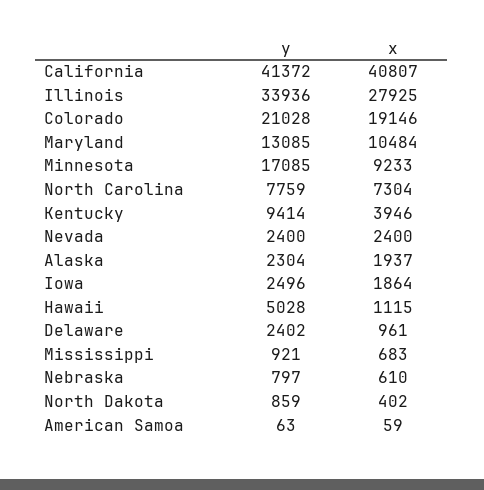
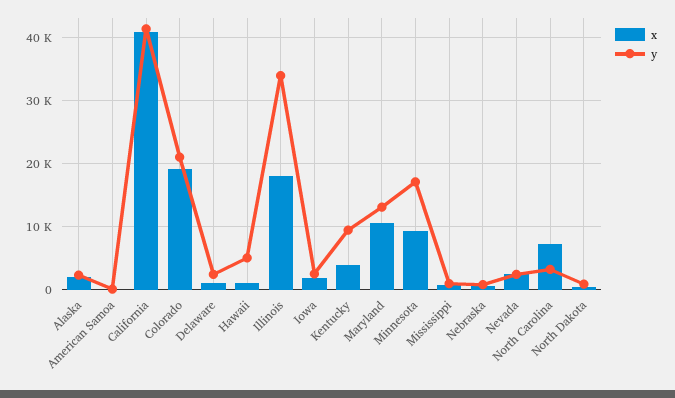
x, Illinois: 27925 -> 18000
y, North Carolina: 7759 -> 3000

